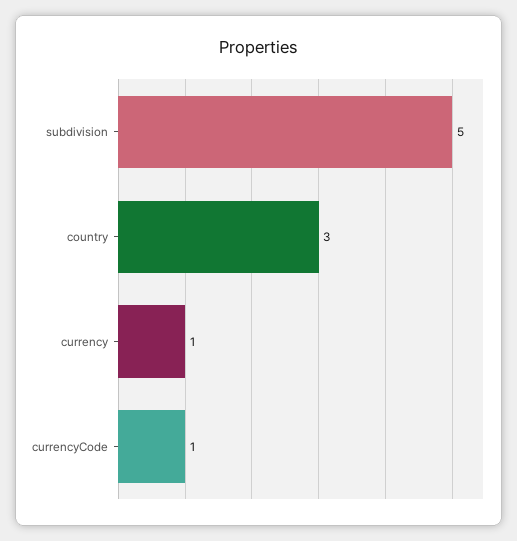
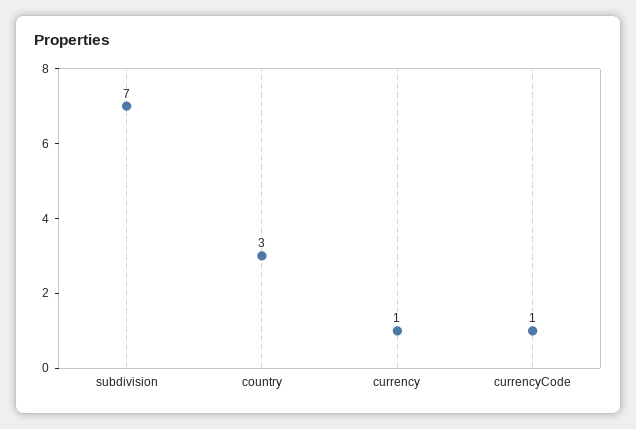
subdivision: 5 -> 7

